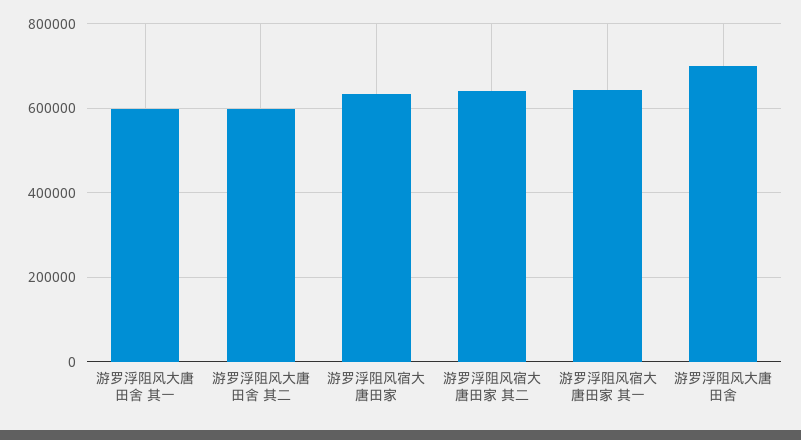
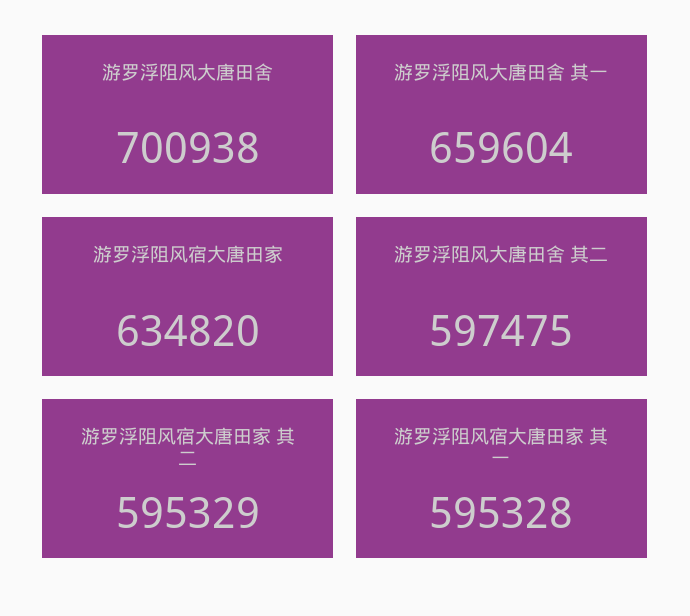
游罗浮阻风大唐田舍 其一: 600000 -> 659604
游罗浮阻风宿大唐田家 其二: 640000 -> 595329
游罗浮阻风宿大唐田家 其一: 640000 -> 595328

